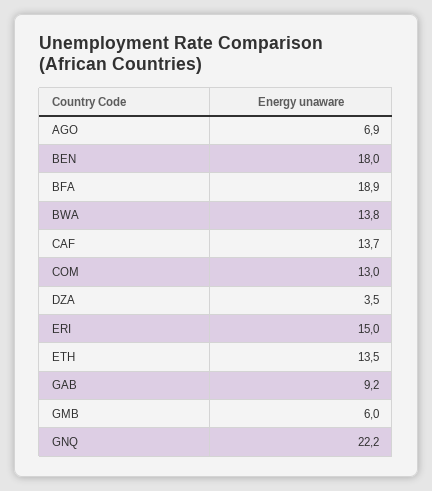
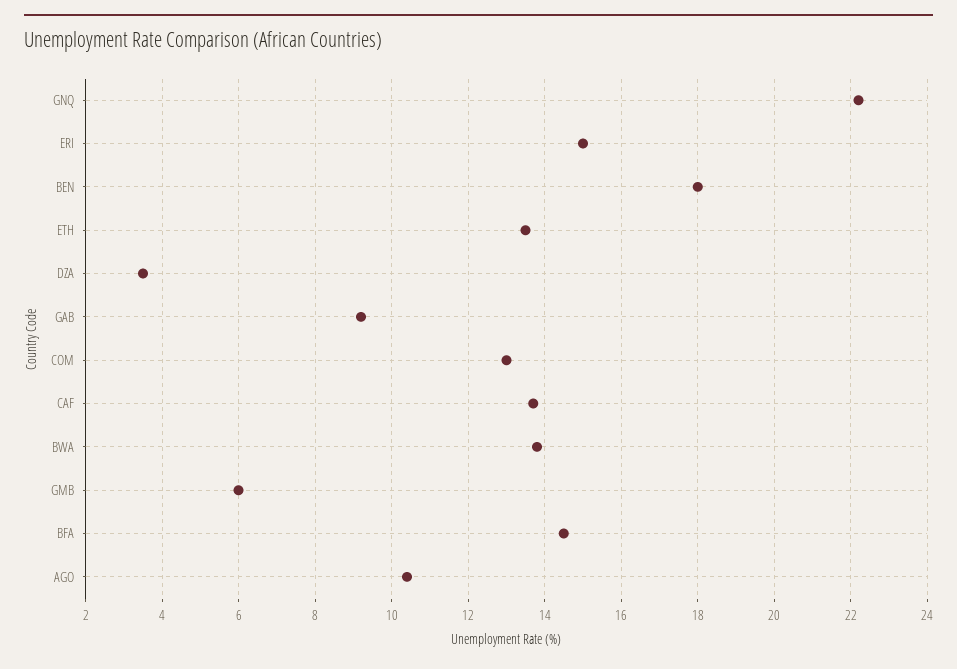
AGO: 6.9 -> 10.5
BFA: 18.9 -> 14.5

